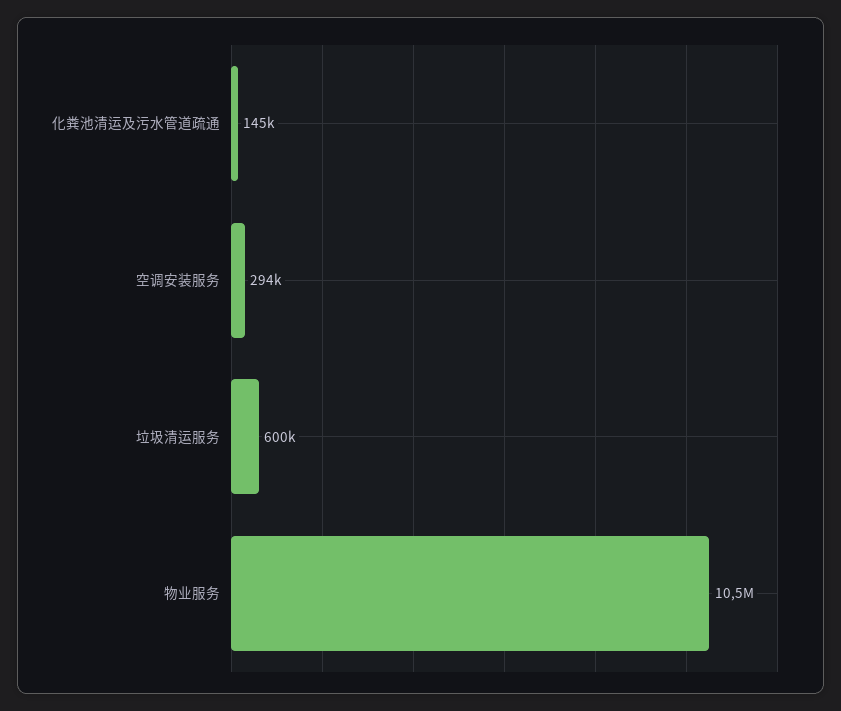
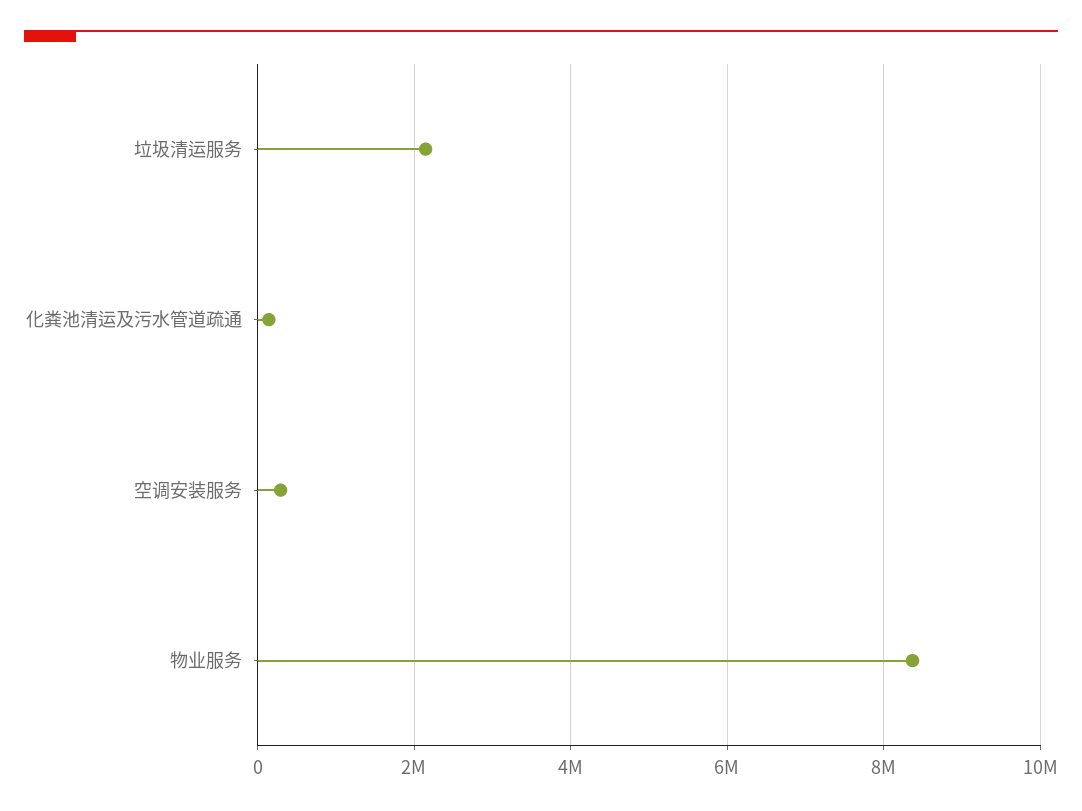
垃圾清运服务: 600000 -> 2200000
物业服务: 10500000 -> 8400000

